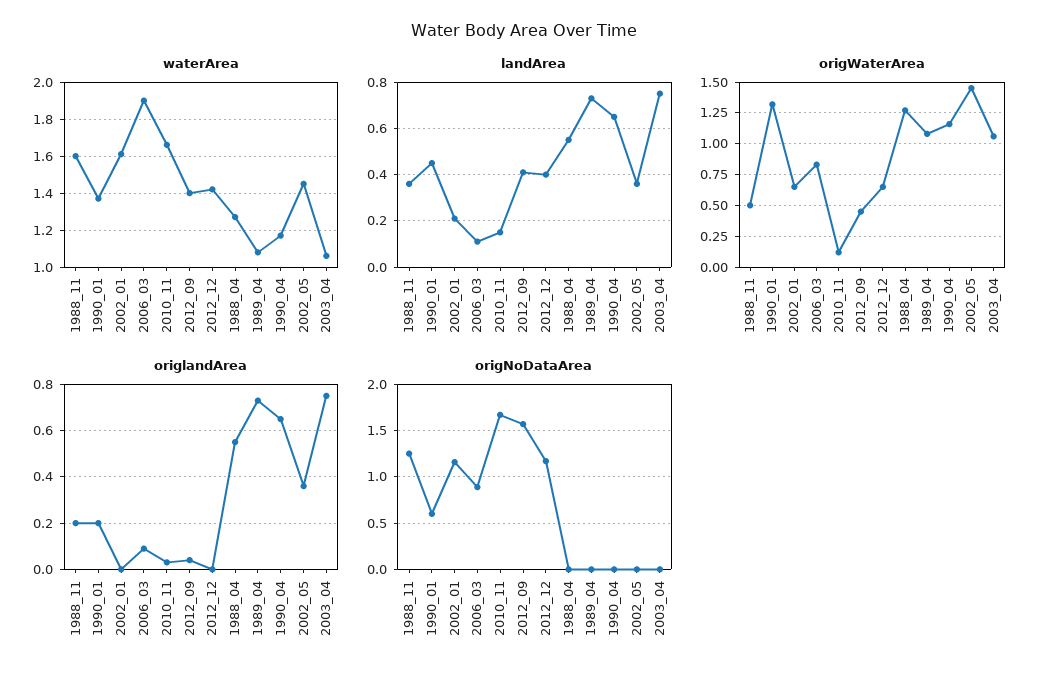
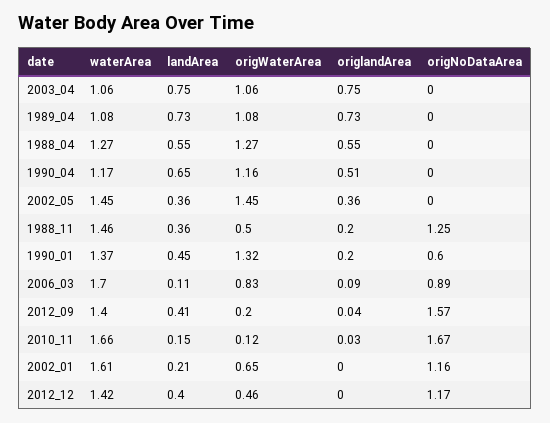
waterArea, 1988_11: 1.6 -> 1.46
waterArea, 2006_03: 1.9 -> 1.7
origWaterArea, 2012_09: 0.45 -> 0.2
origWaterArea, 2012_12: 0.65 -> 0.46
origlandArea, 1990_04: 0.65 -> 0.51

